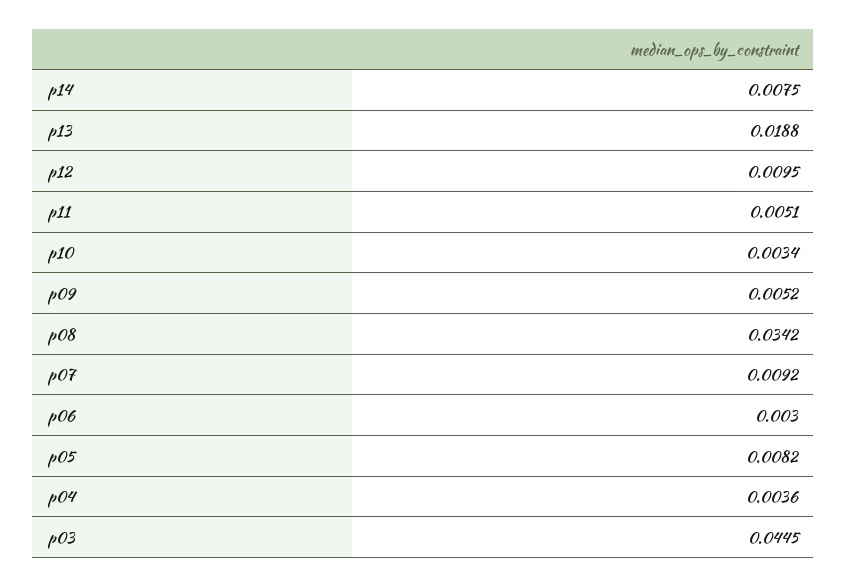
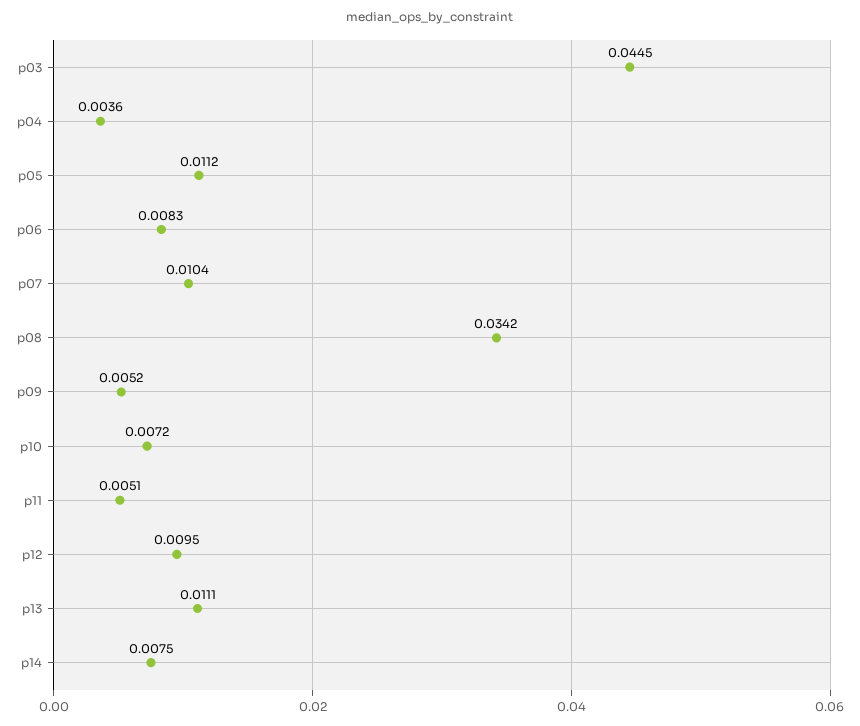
p13: 0.0188 -> 0.0111
p10: 0.0034 -> 0.0072
p07: 0.0092 -> 0.0104
p06: 0.003 -> 0.0083
p05: 0.0082 -> 0.0112

